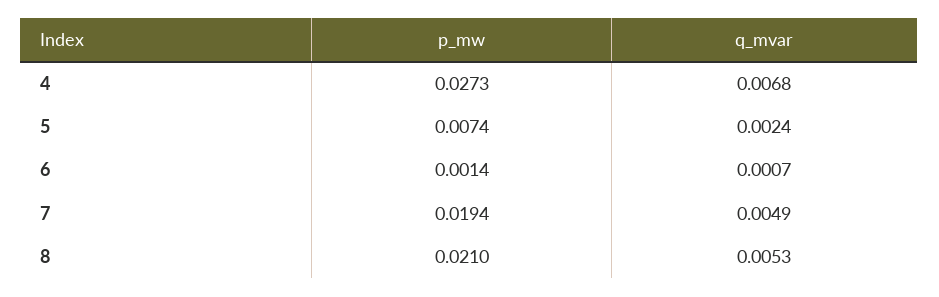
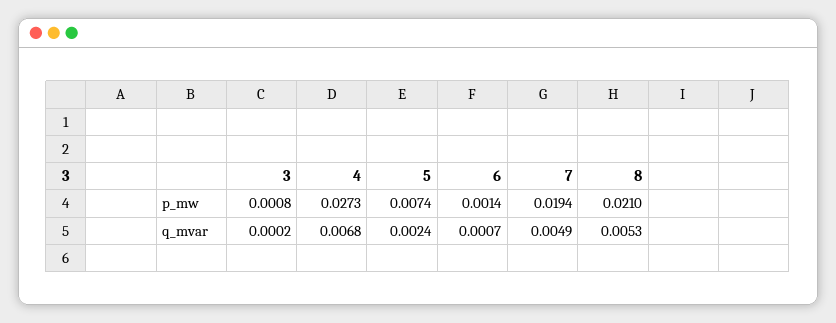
p_mw, 3: none -> 0.0008
q_mvar, 3: none -> 0.0002

